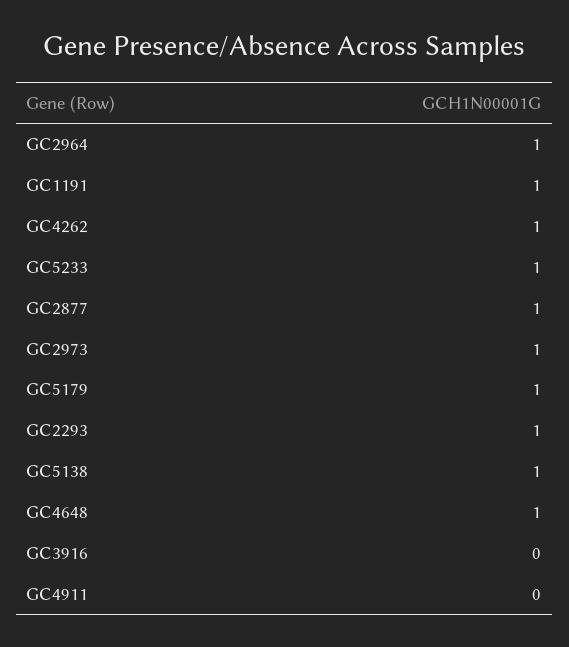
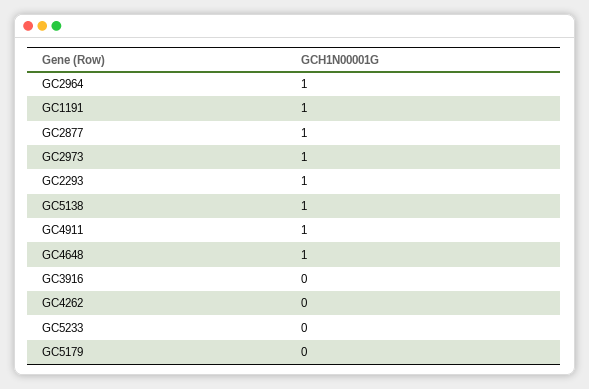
GC4262: 1 -> 0
GC5233: 1 -> 0
GC5179: 1 -> 0
GC4911: 0 -> 1

